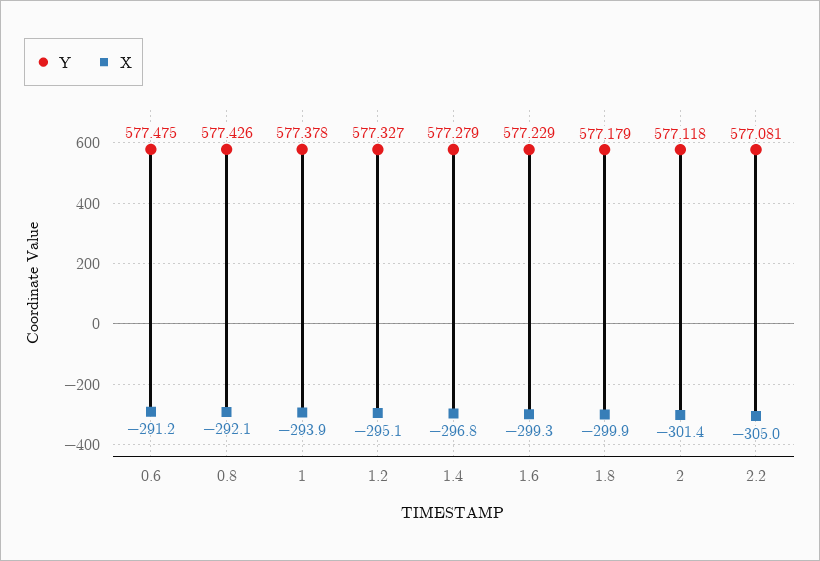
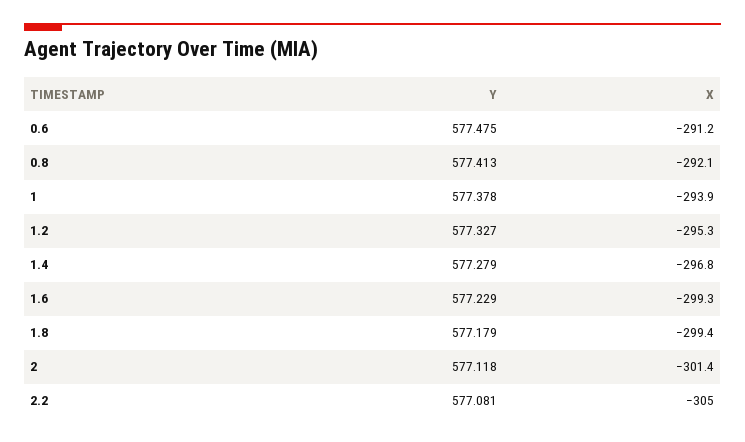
Y, 0.8: 577.426 -> 577.413
X, 1.2: -295.1 -> -295.3
X, 1.8: -299.9 -> -299.4

